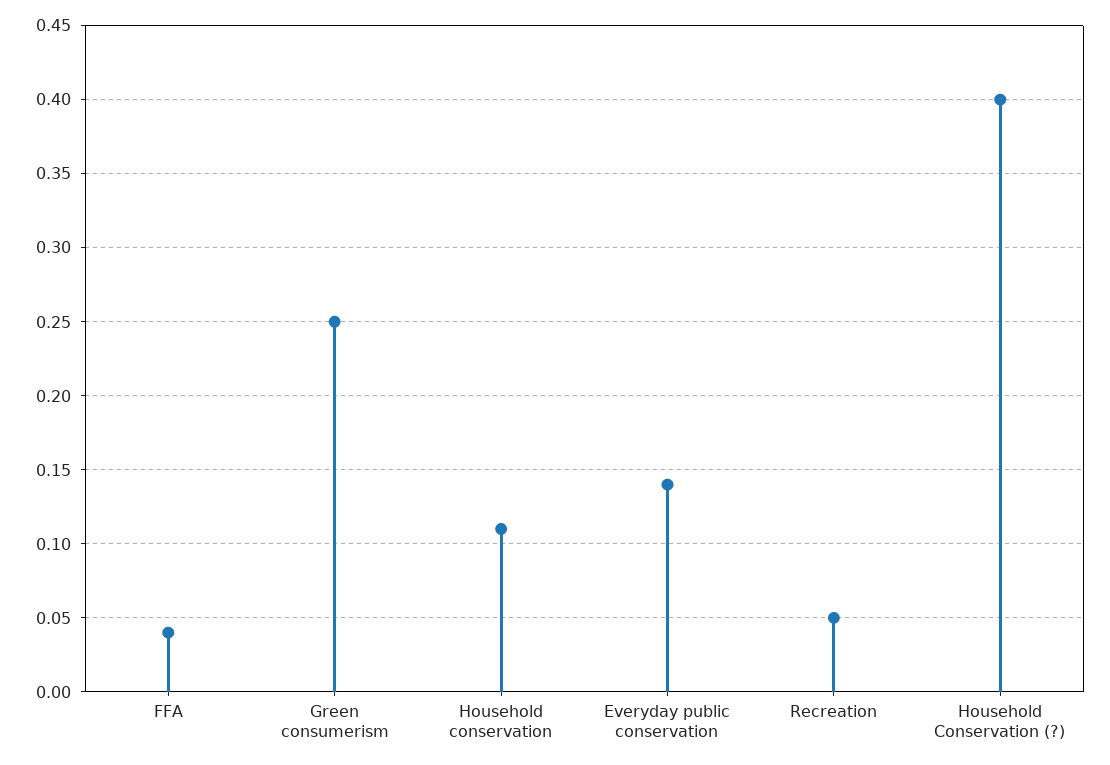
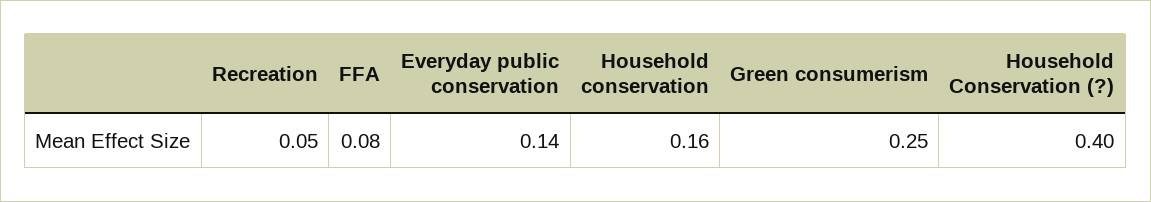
FFA: 0.04 -> 0.08
Household conservation: 0.11 -> 0.16

